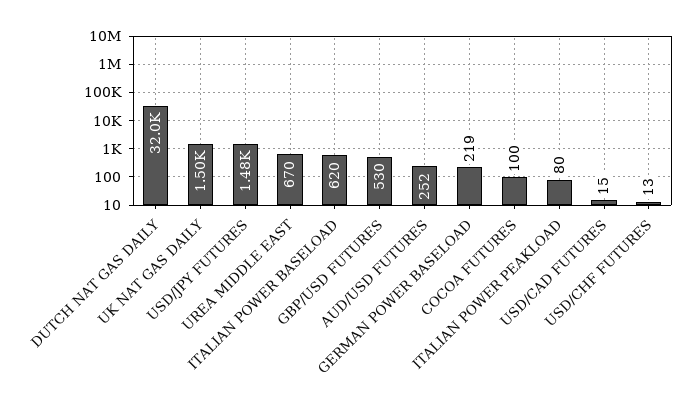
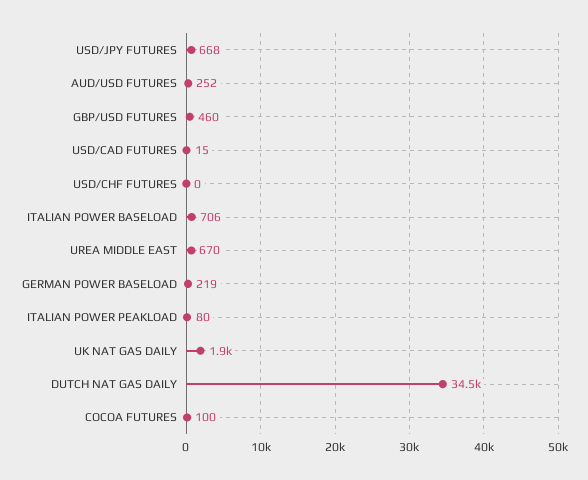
DUTCH NAT GAS DAILY: 32000 -> 34500
UK NAT GAS DAILY: 1500 -> 1900
USD/JPY FUTURES: 1480 -> 668
ITALIAN POWER BASELOAD: 620 -> 706
GBP/USD FUTURES: 530 -> 460
USD/CHF FUTURES: 13 -> 0

